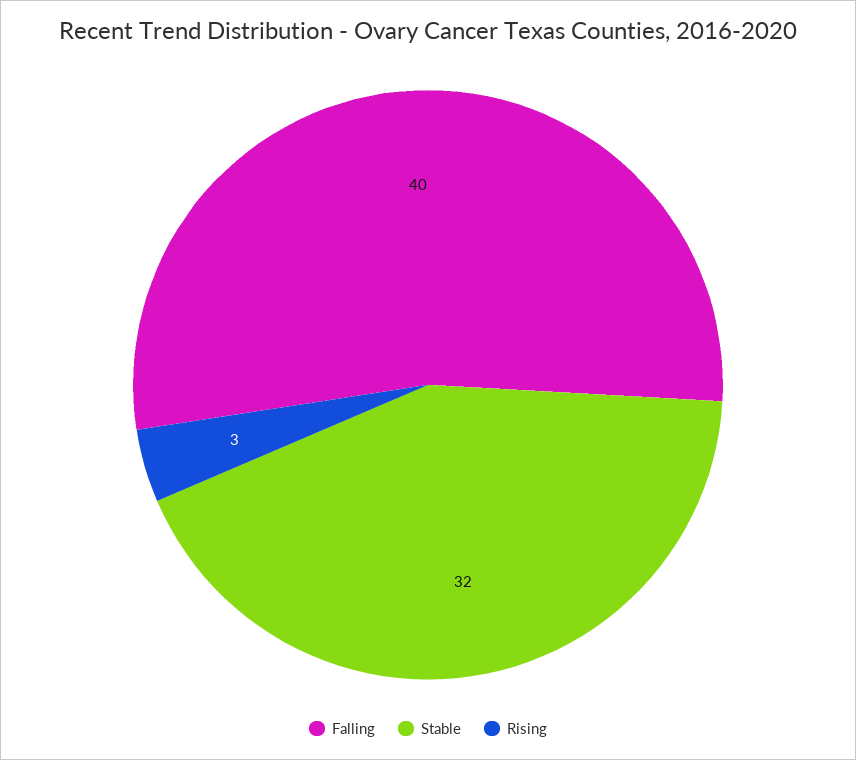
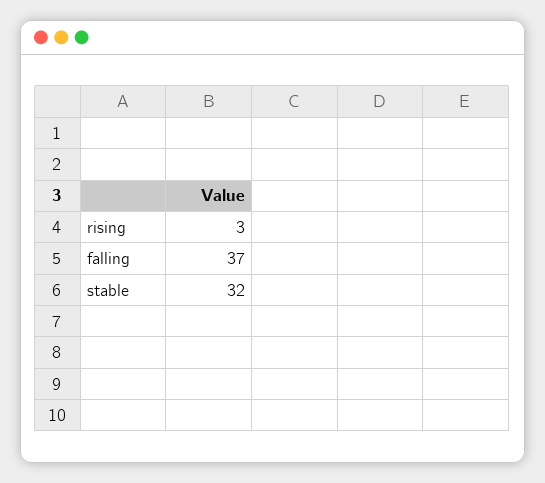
Falling: 40 -> 37

